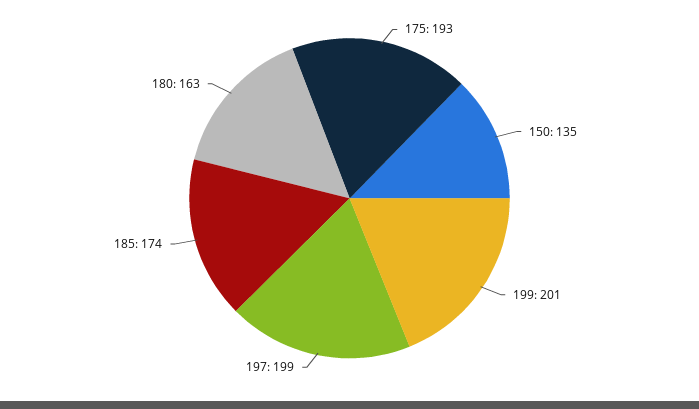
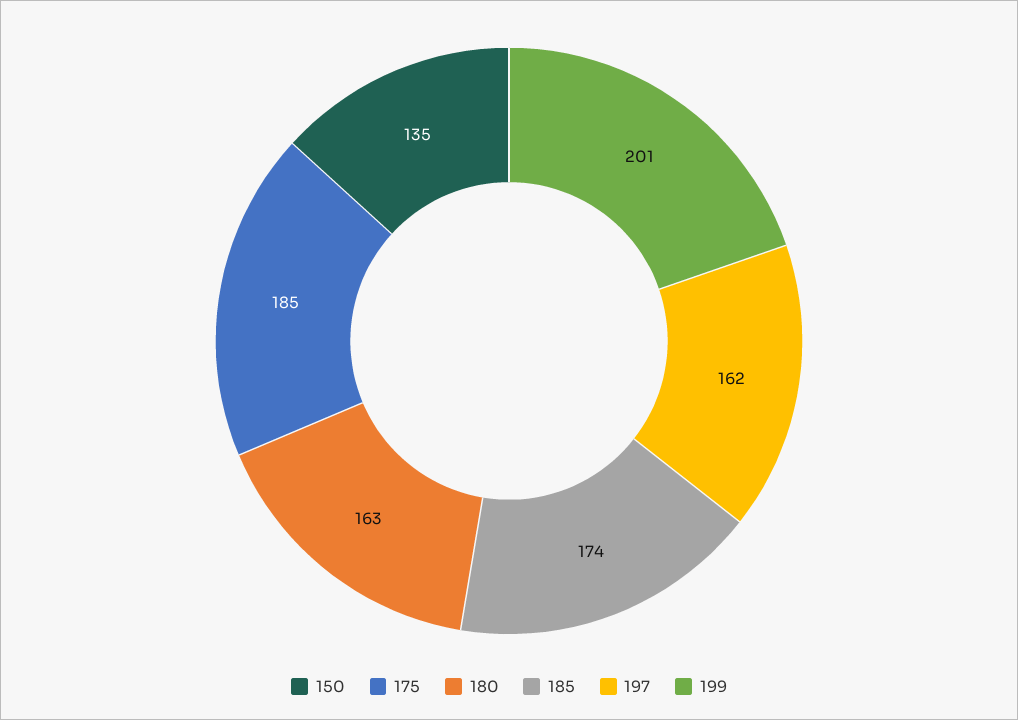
175: 193 -> 185
197: 199 -> 162

